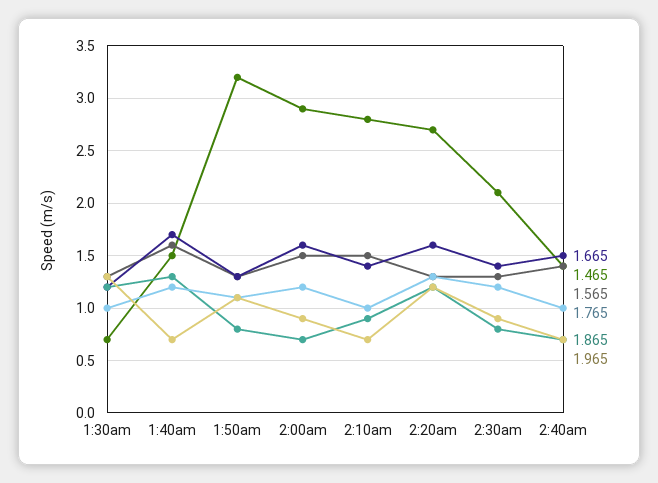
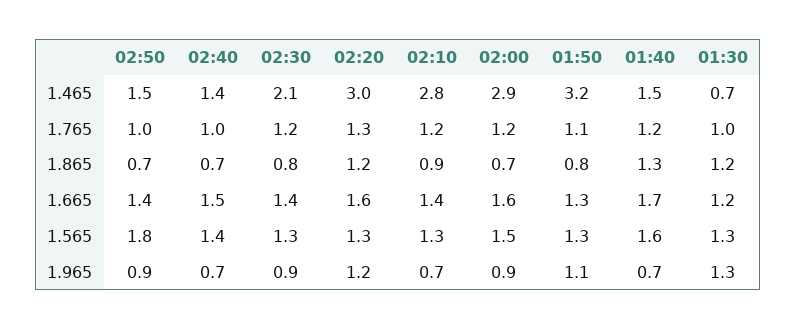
1.565, 2:10am: 1.5 -> 1.3
1.765, 2:10am: 1 -> 1.2
1.465, 2:20am: 2.7 -> 3
1.465, 02:50: none -> 1.5
1.765, 02:50: none -> 1
1.865, 02:50: none -> 0.7
1.665, 02:50: none -> 1.4
1.565, 02:50: none -> 1.8
1.965, 02:50: none -> 0.9

